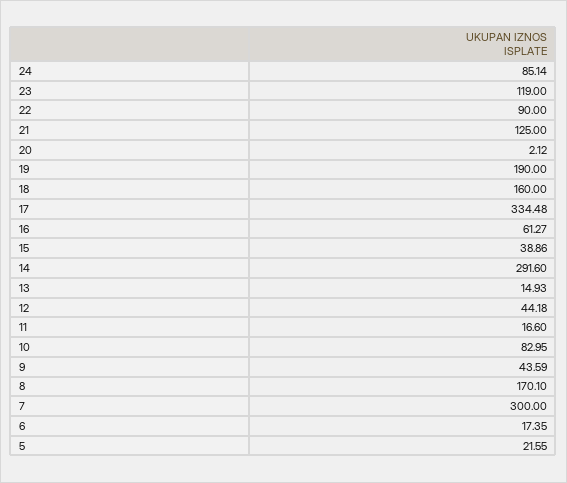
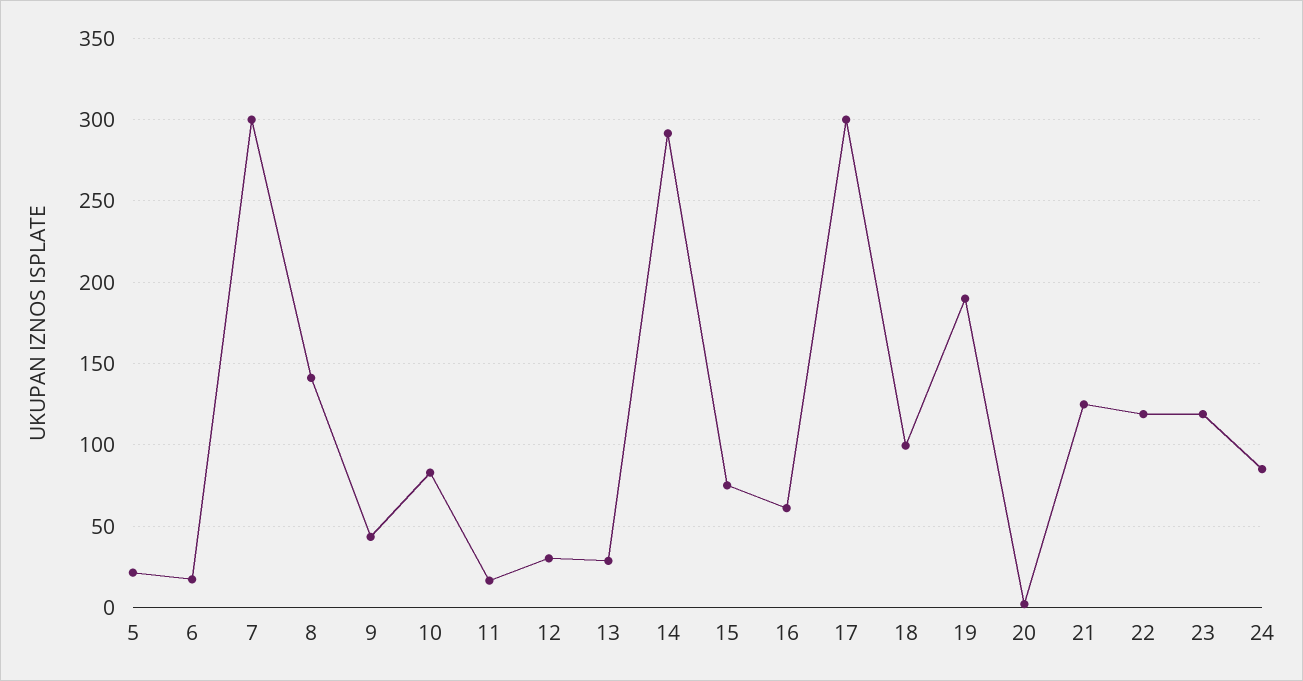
22: 90 -> 120
18: 160 -> 100
17: 334.48 -> 300
15: 38.86 -> 75
13: 14.93 -> 30
12: 44.18 -> 30
8: 170.1 -> 140

